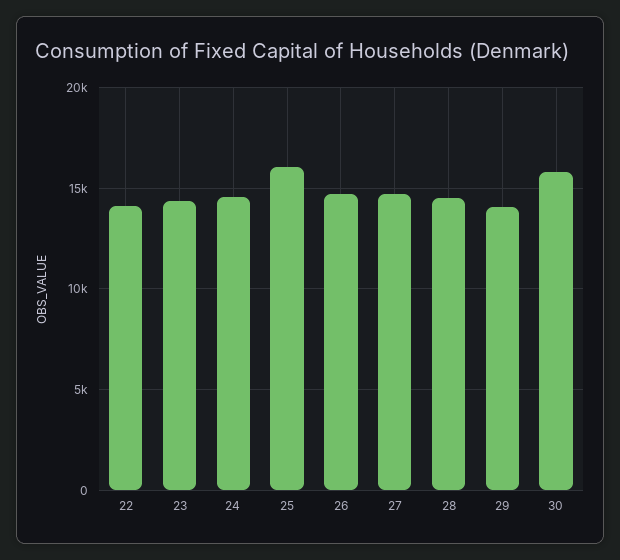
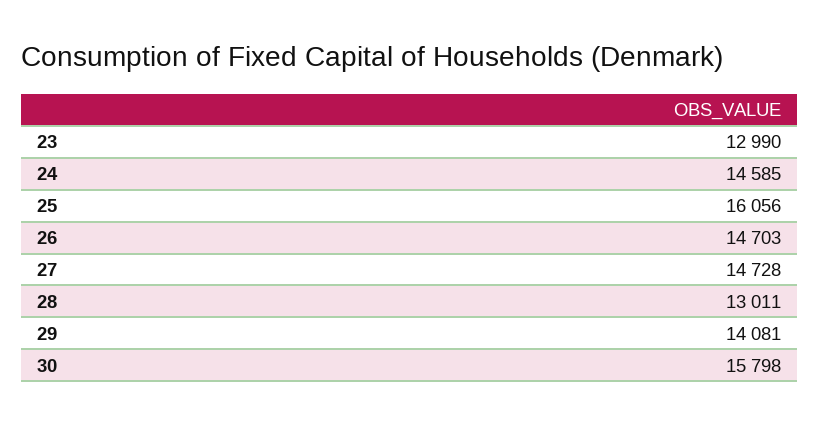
22: 14000 -> none
23: 14500 -> 12990
28: 14500 -> 13011

